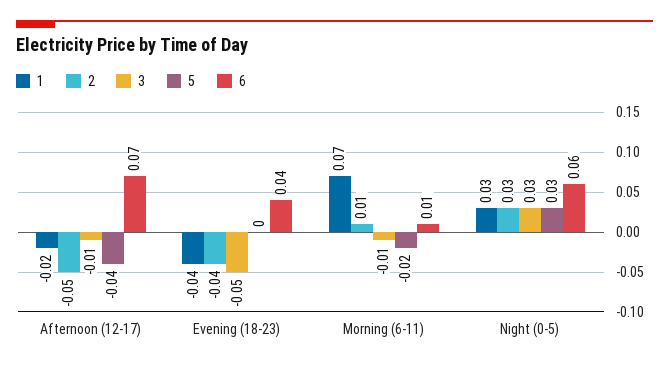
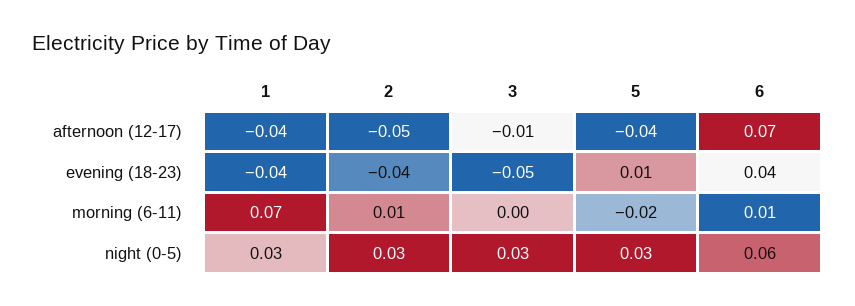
1, Afternoon (12-17): -0.02 -> -0.04
5, Evening (18-23): 0 -> 0.01
3, Morning (6-11): -0.01 -> 0

